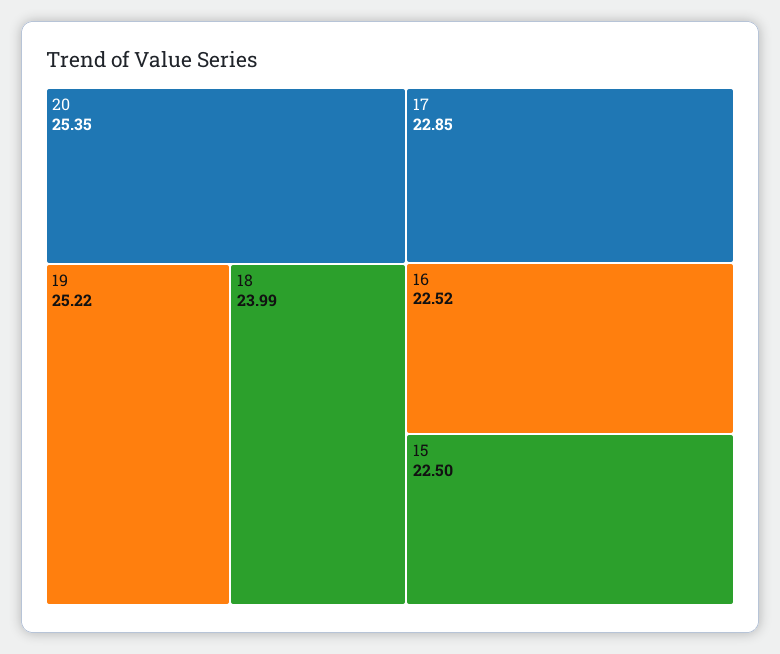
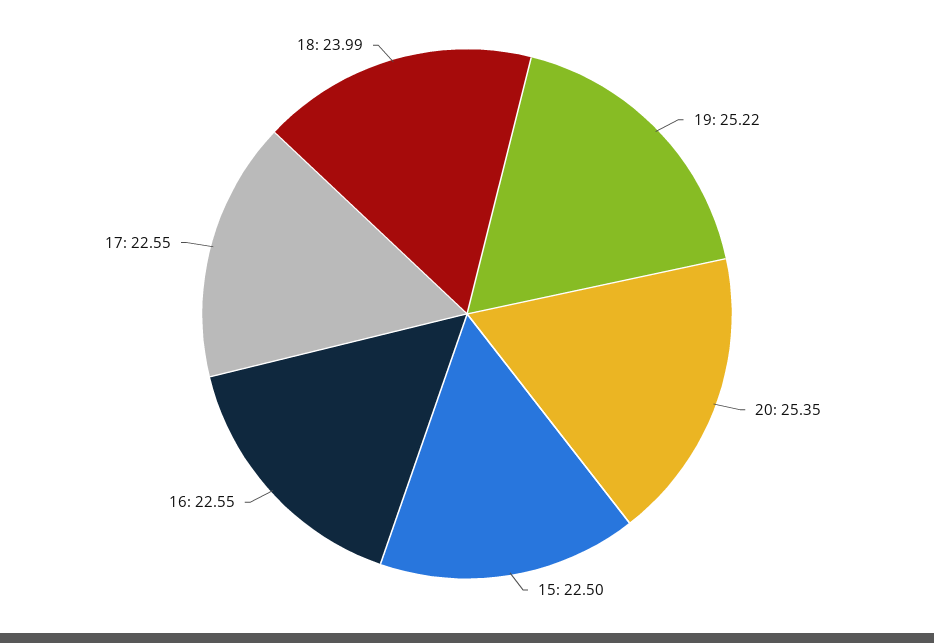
17: 22.85 -> 22.55
16: 22.52 -> 22.55

